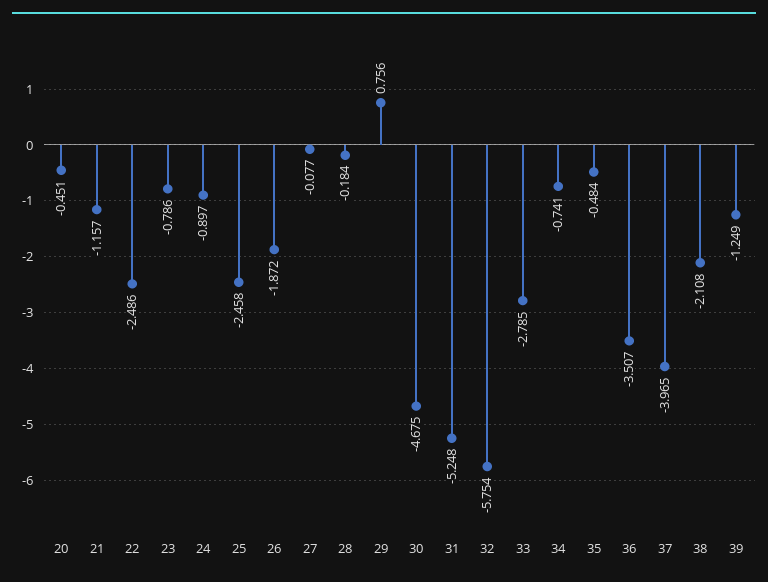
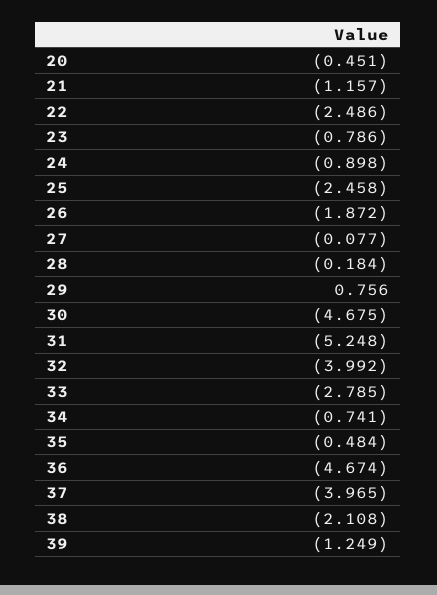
24: -0.897 -> -0.898
32: -5.754 -> -3.992
36: -3.507 -> -4.674

